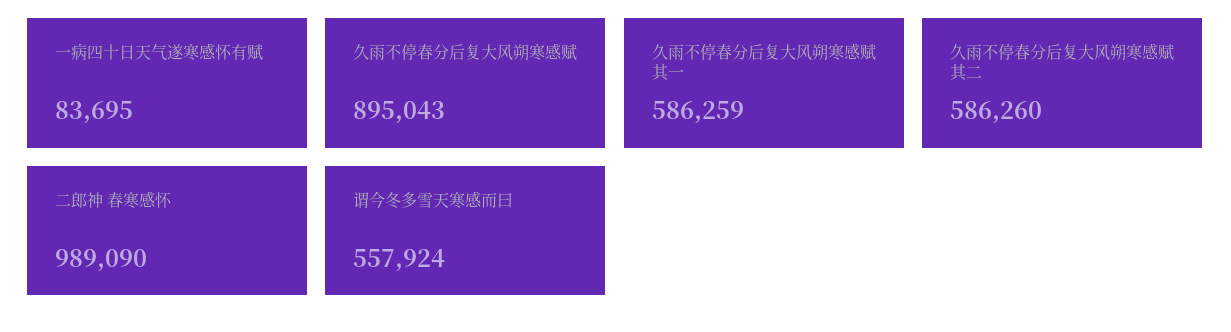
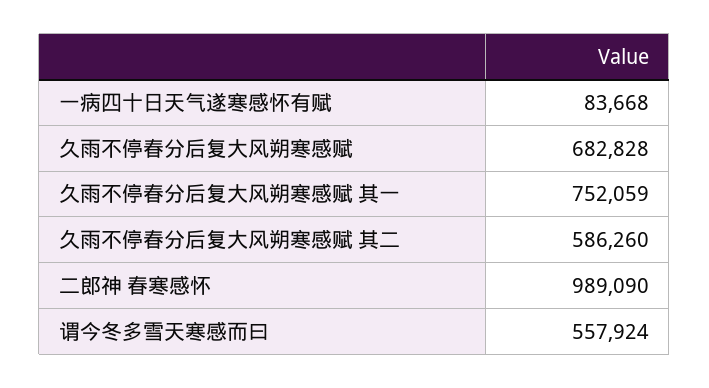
一病四十日天气遂寒感怀有赋: 83695 -> 83668
久雨不停春分后复大风朔寒感赋: 895043 -> 682828
久雨不停春分后复大风朔寒感赋 其一: 586259 -> 752059

